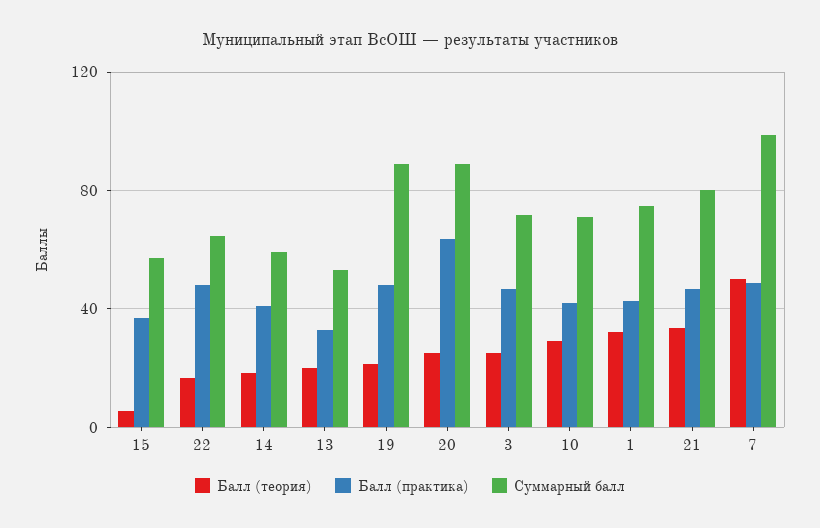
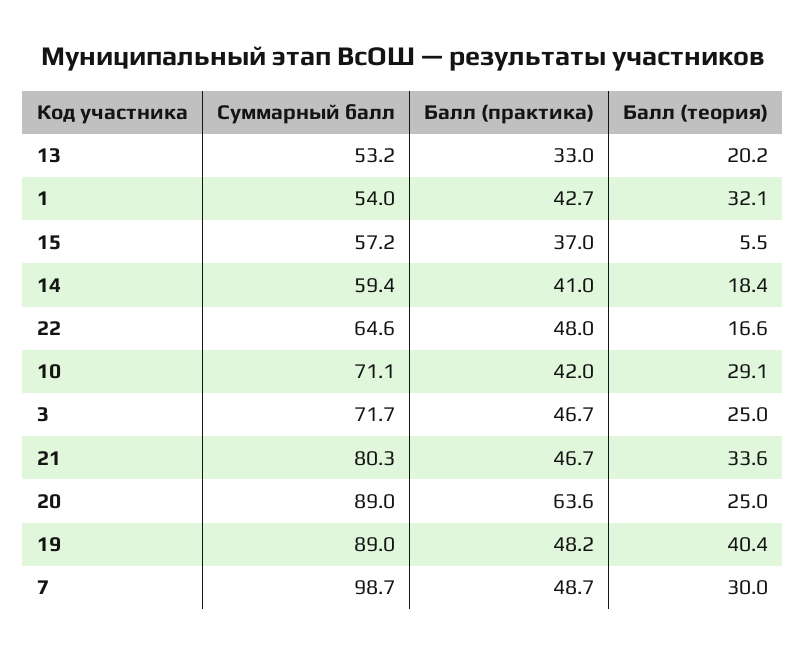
Балл (теория), 19: 20 -> 40.4
Суммарный балл, 1: 75 -> 54
Балл (теория), 7: 50 -> 30

